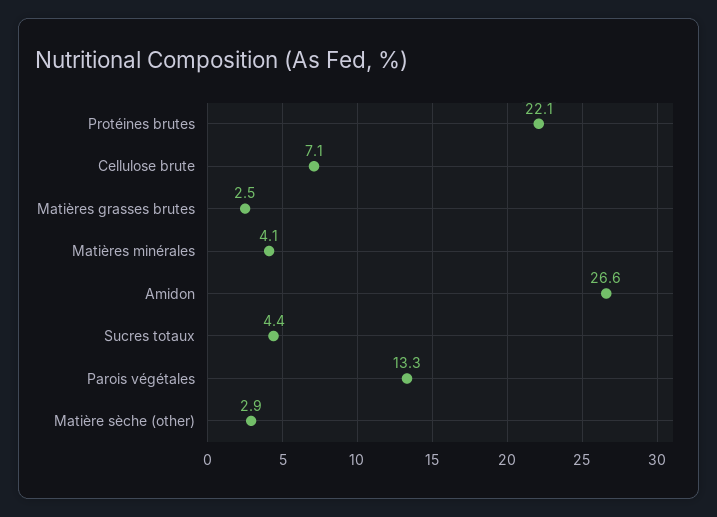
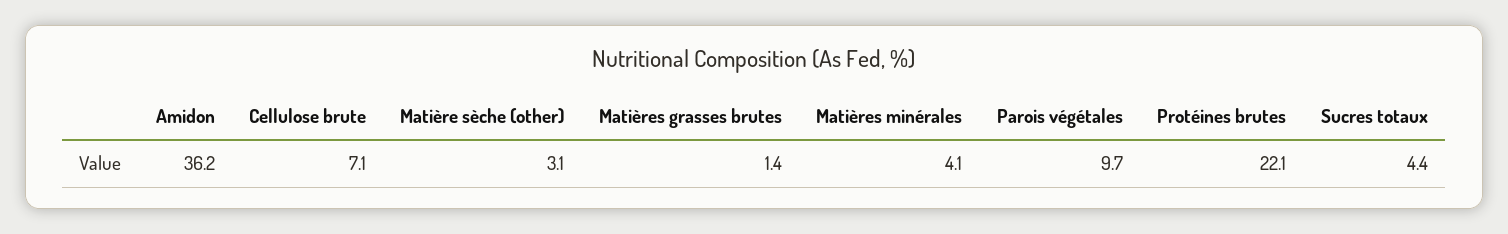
Matières grasses brutes: 2.5 -> 1.4
Amidon: 26.6 -> 36.2
Parois végétales: 13.3 -> 9.7
Matière sèche (other): 2.9 -> 3.1

